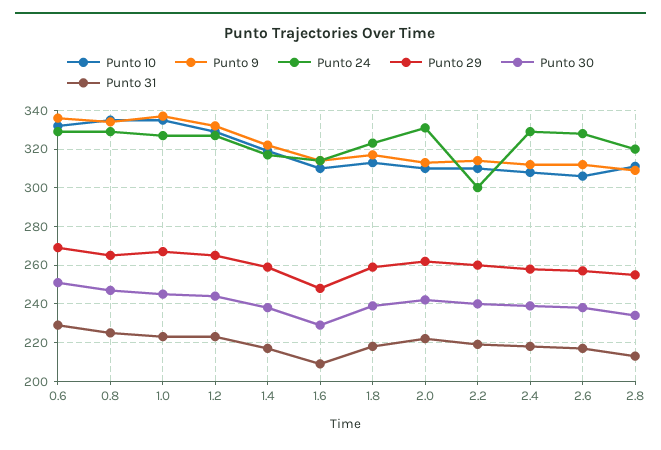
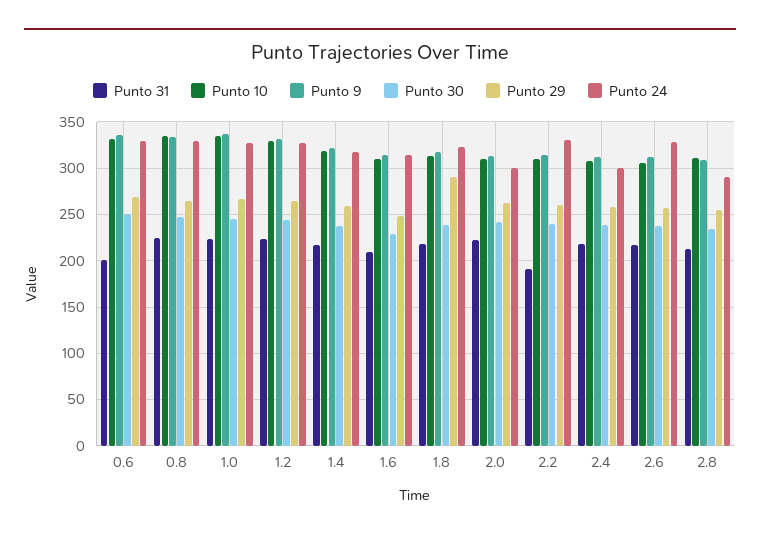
Punto 31, 0.6: 230 -> 200
Punto 29, 1.8: 260 -> 290
Punto 24, 2.0: 330 -> 300
Punto 24, 2.2: 300 -> 330
Punto 31, 2.2: 220 -> 190
Punto 24, 2.4: 330 -> 300
Punto 24, 2.8: 320 -> 290

